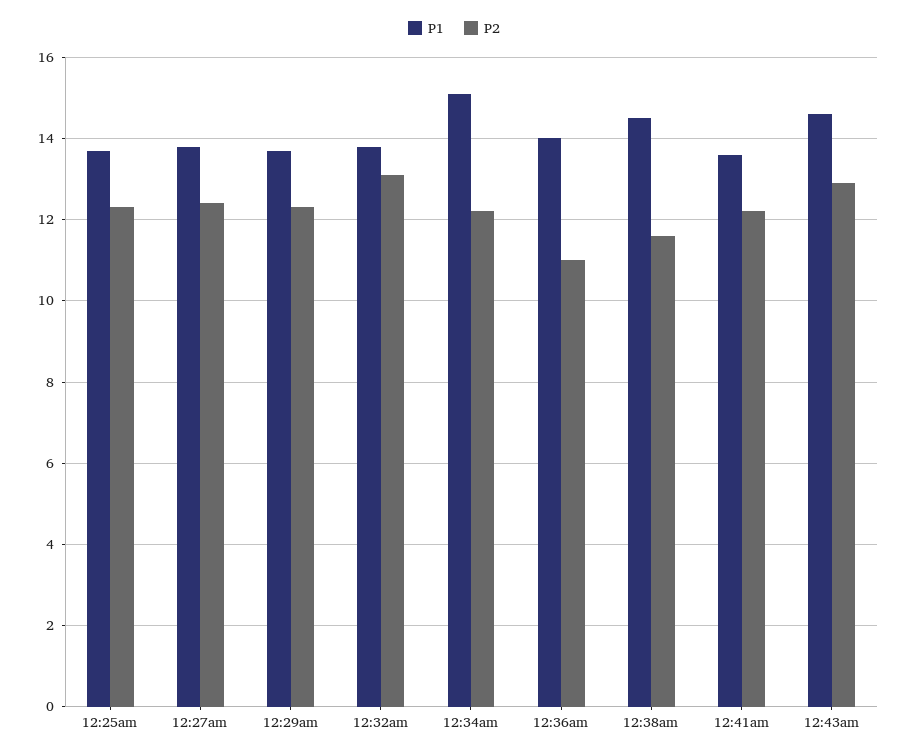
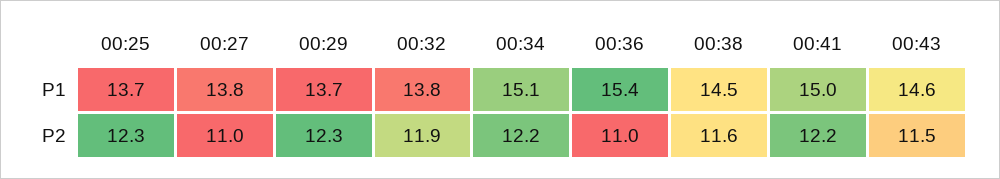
P2, 12:27am: 12.5 -> 11
P2, 12:32am: 13 -> 11.9
P1, 12:36am: 14 -> 15.4
P1, 12:41am: 13.5 -> 15
P2, 12:43am: 13 -> 11.5

